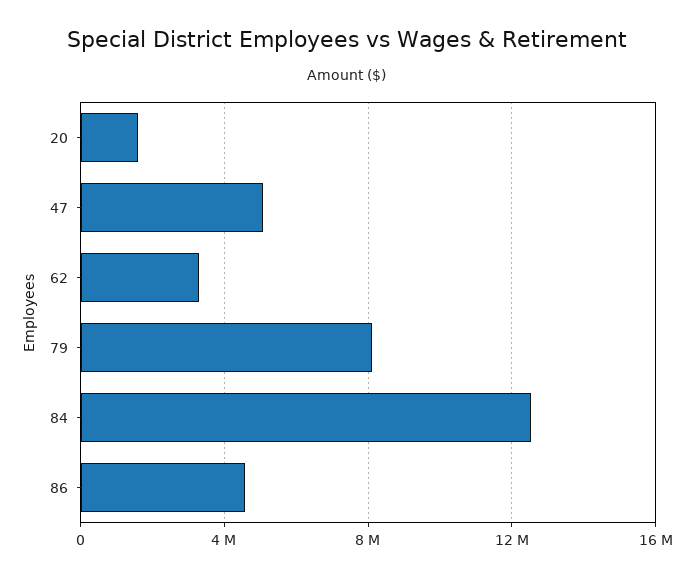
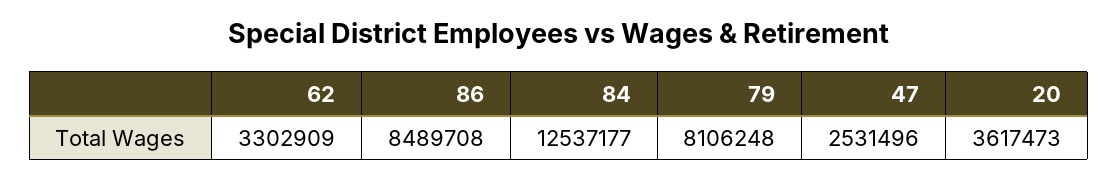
20: 1500000 -> 3617473
47: 5000000 -> 2531496
86: 4500000 -> 8489708

